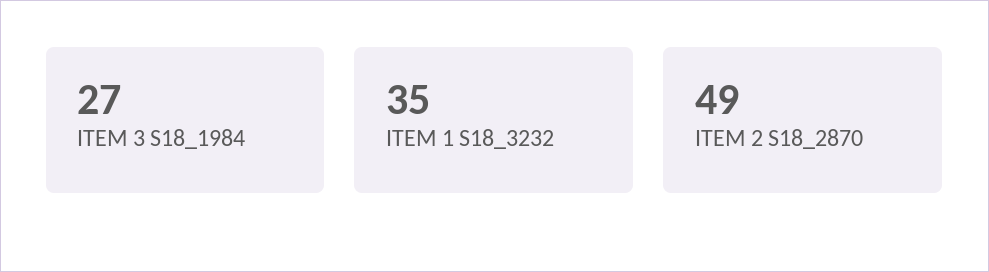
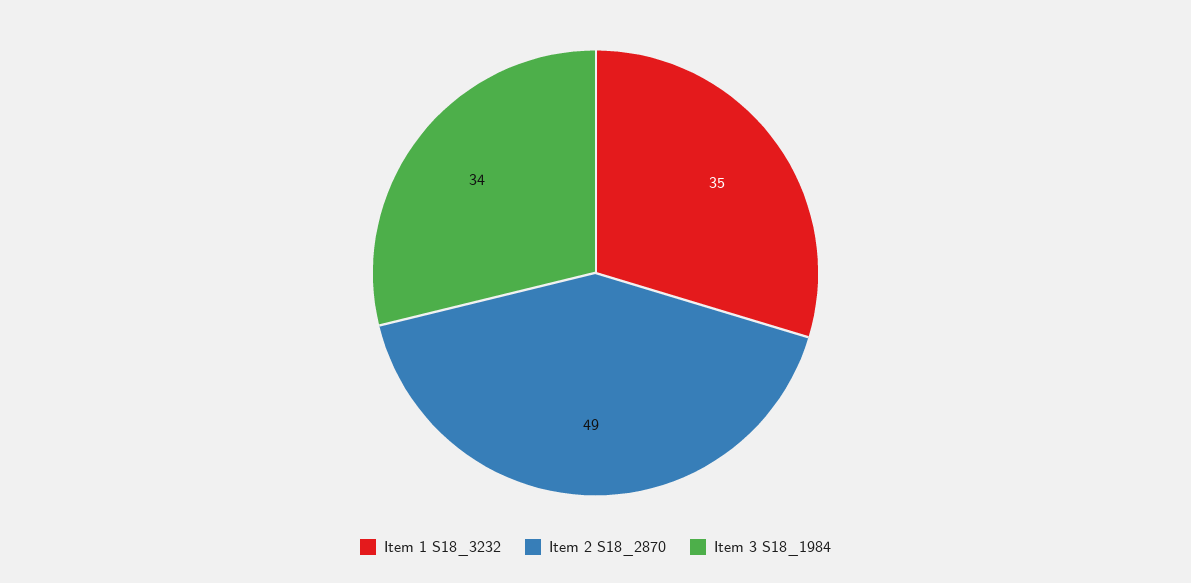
ITEM 3 S18_1984: 27 -> 34

